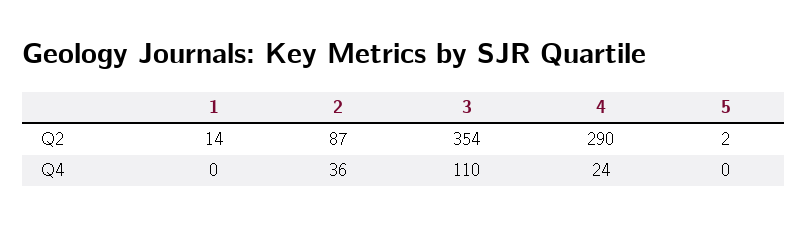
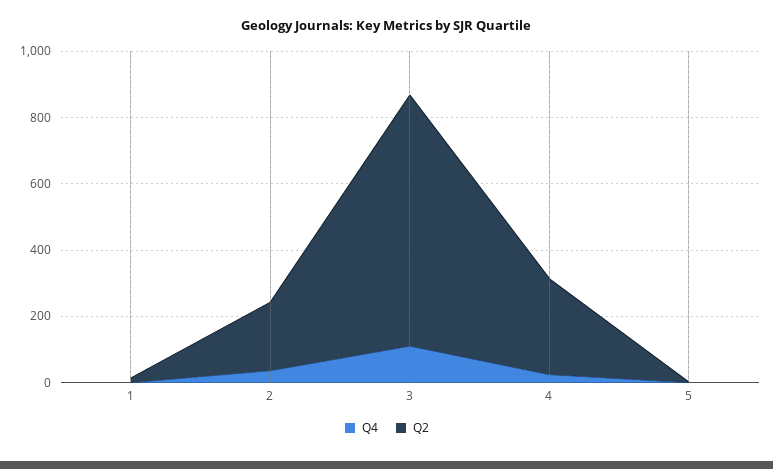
Q2, 2: 87 -> 200
Q2, 3: 354 -> 750

